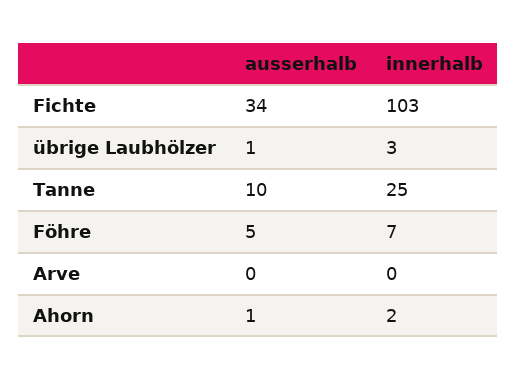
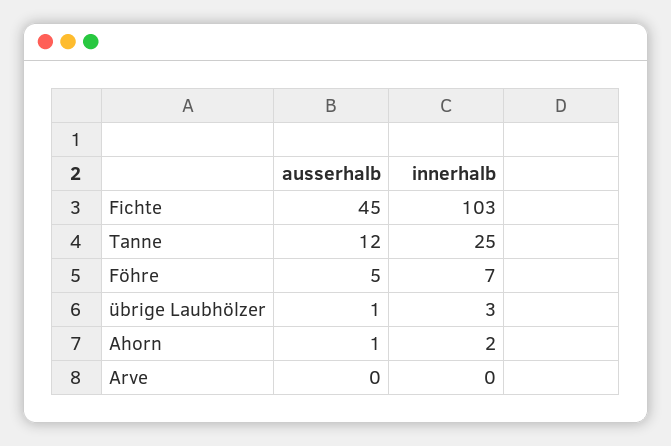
ausserhalb, Fichte: 34 -> 45
ausserhalb, Tanne: 10 -> 12

